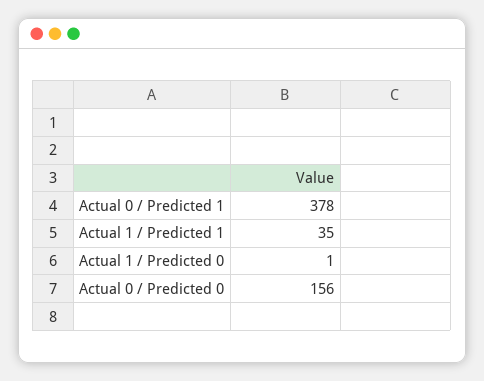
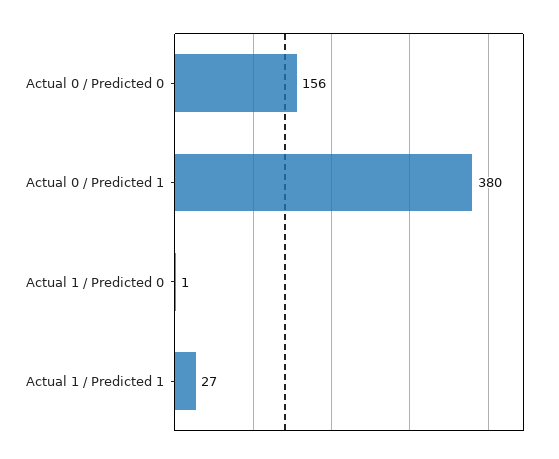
Actual 0 / Predicted 1: 378 -> 380
Actual 1 / Predicted 1: 35 -> 27

